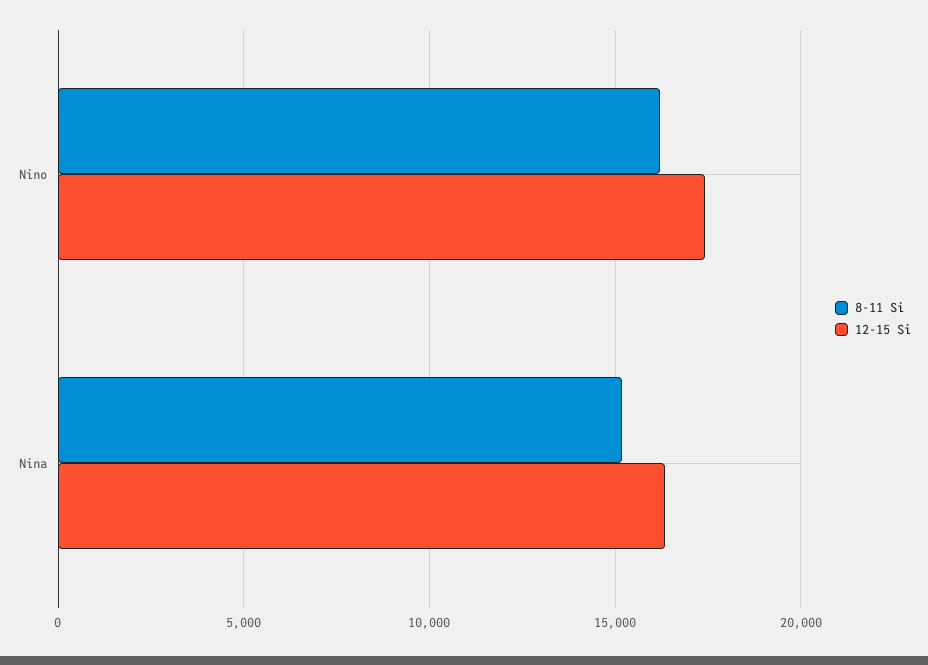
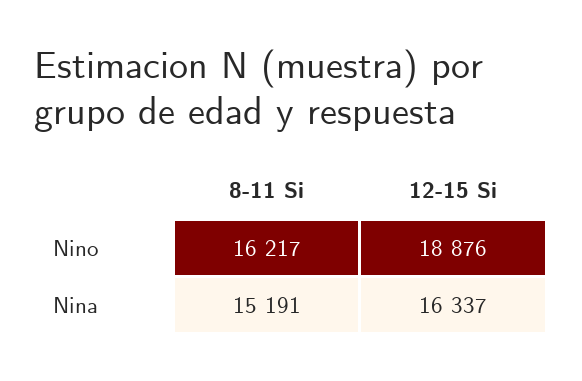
12-15 Si, Nino: 17500 -> 18876

